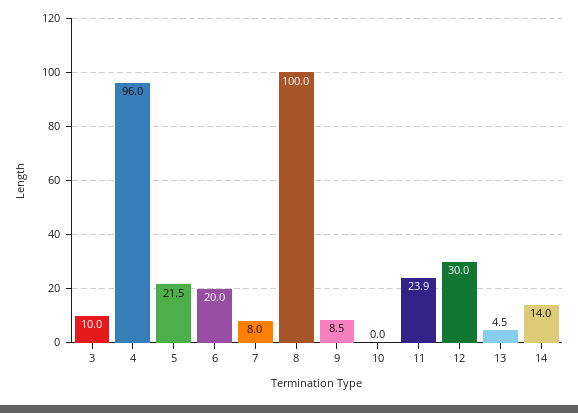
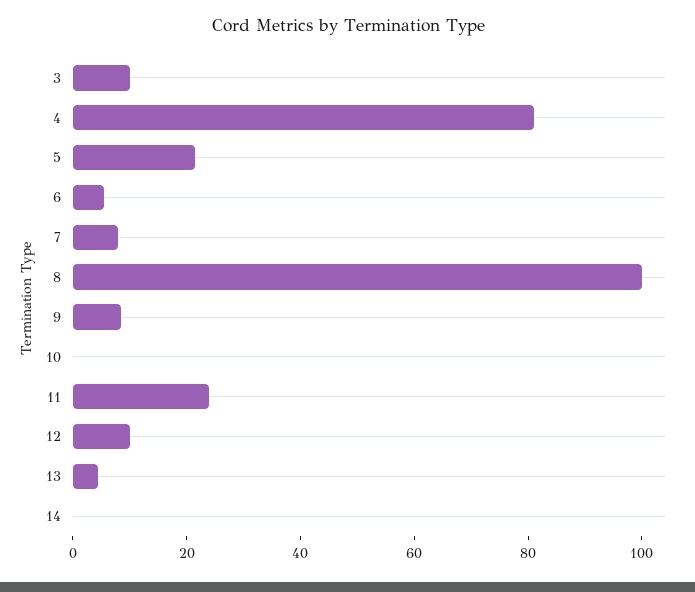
4: 96 -> 80
6: 20 -> 5
12: 30 -> 10
14: 14 -> 0

